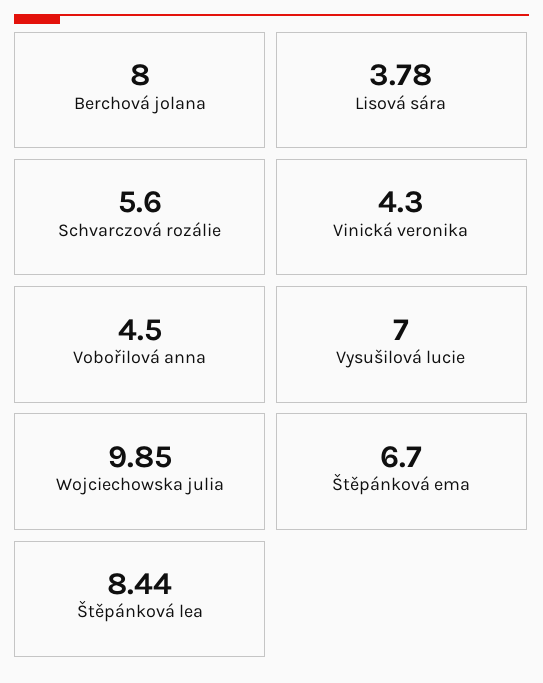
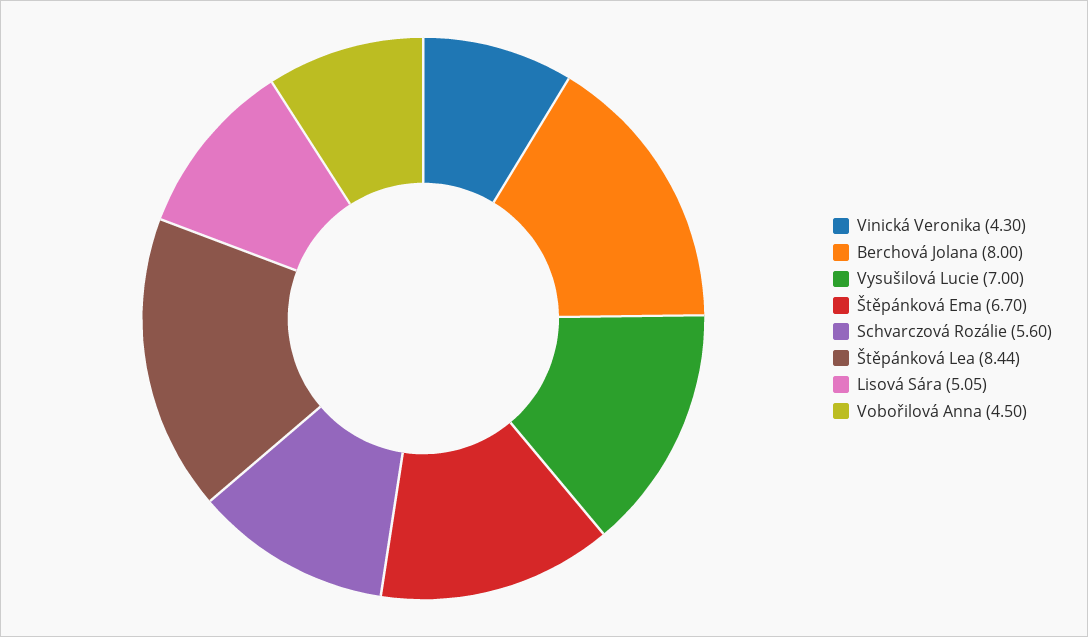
Lisová sára: 3.78 -> 5.05
Wojciechowska julia: 9.85 -> none

